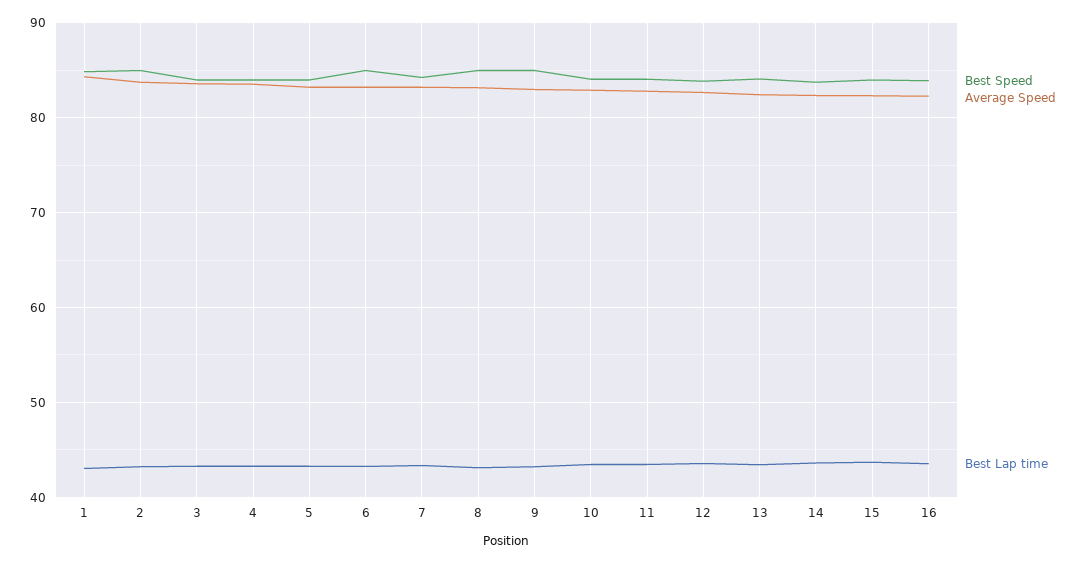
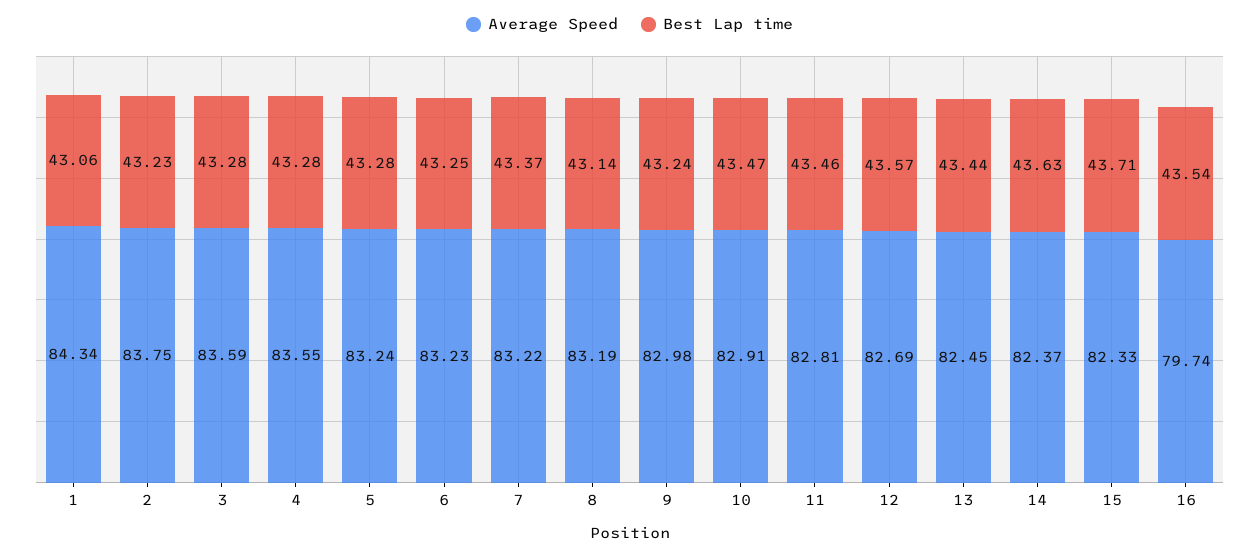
Best Speed, 1: 85 -> none
Best Speed, 2: 85 -> none
Best Speed, 3: 84 -> none
Best Speed, 4: 84 -> none
Best Speed, 5: 84 -> none
Best Speed, 6: 85 -> none
Best Speed, 7: 84 -> none
Best Speed, 8: 85 -> none
Best Speed, 9: 85 -> none
Best Speed, 10: 84 -> none
Best Speed, 11: 84 -> none
Best Speed, 12: 84 -> none
Best Speed, 13: 84 -> none
Best Speed, 14: 84 -> none
Best Speed, 15: 84 -> none
Best Speed, 16: 84 -> none
Average Speed, 16: 82 -> 79.74

